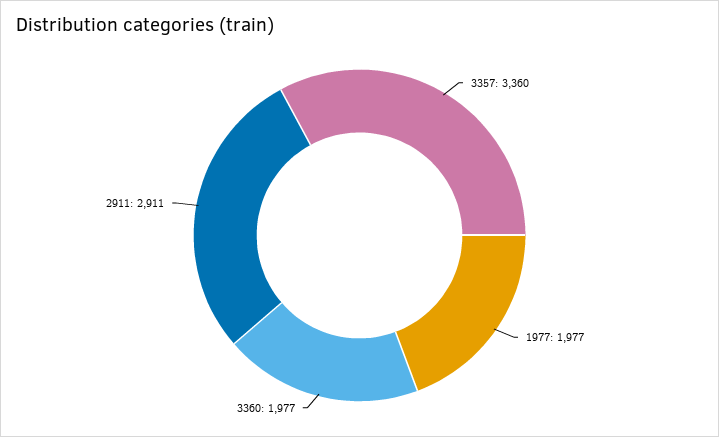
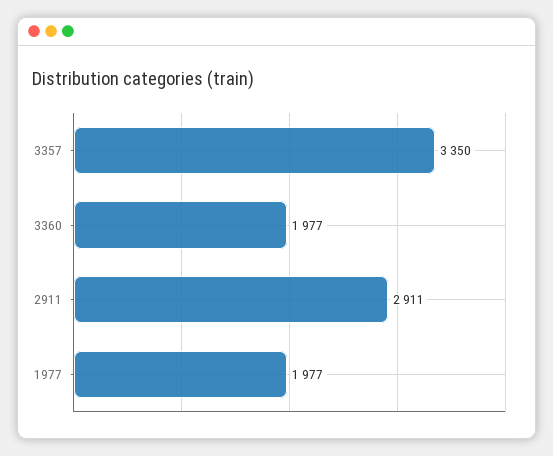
3357: 3360 -> 3350

